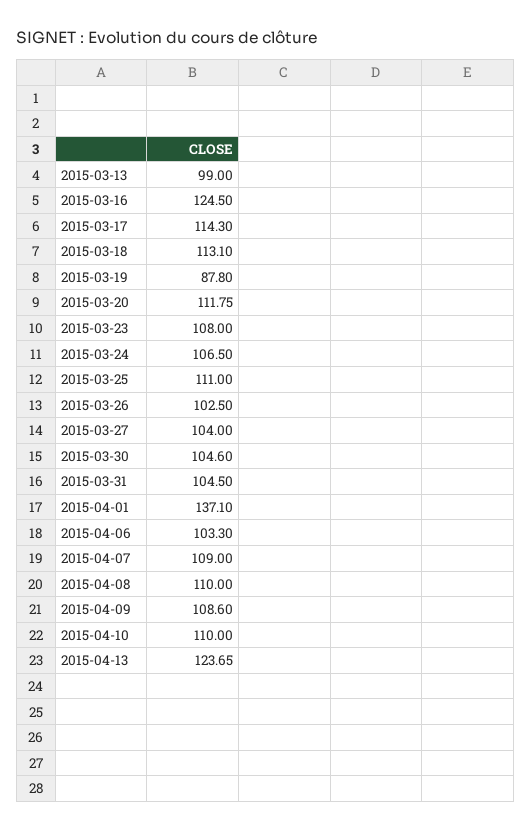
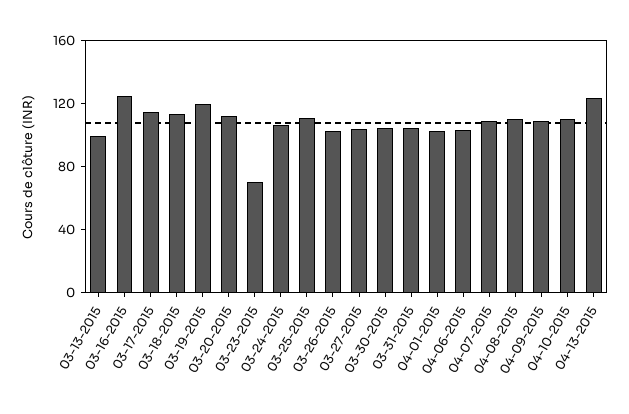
2015-03-19: 87.8 -> 120
2015-03-23: 108 -> 70
2015-04-01: 137.1 -> 100

